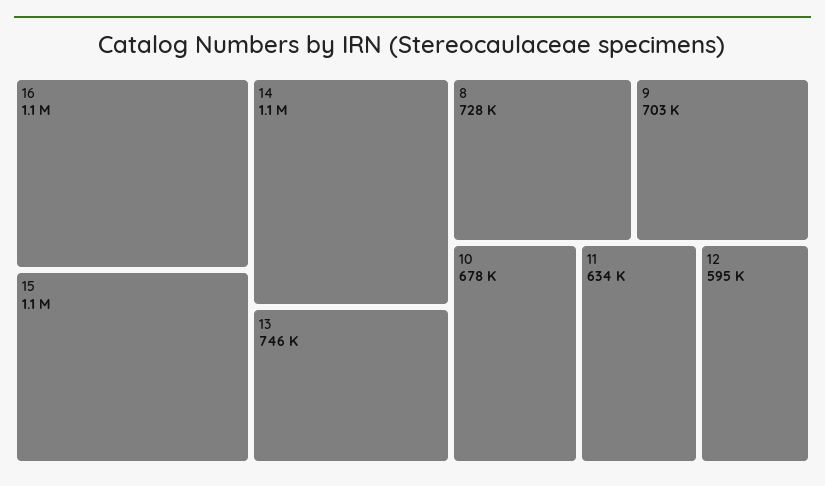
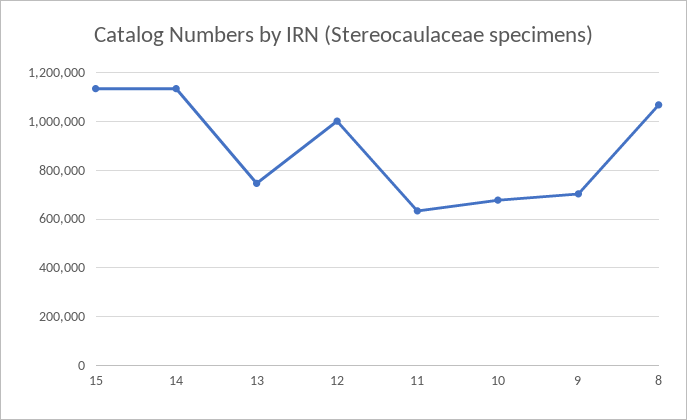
16: 1100000 -> none
8: 728000 -> 1075000
12: 595000 -> 1000000

